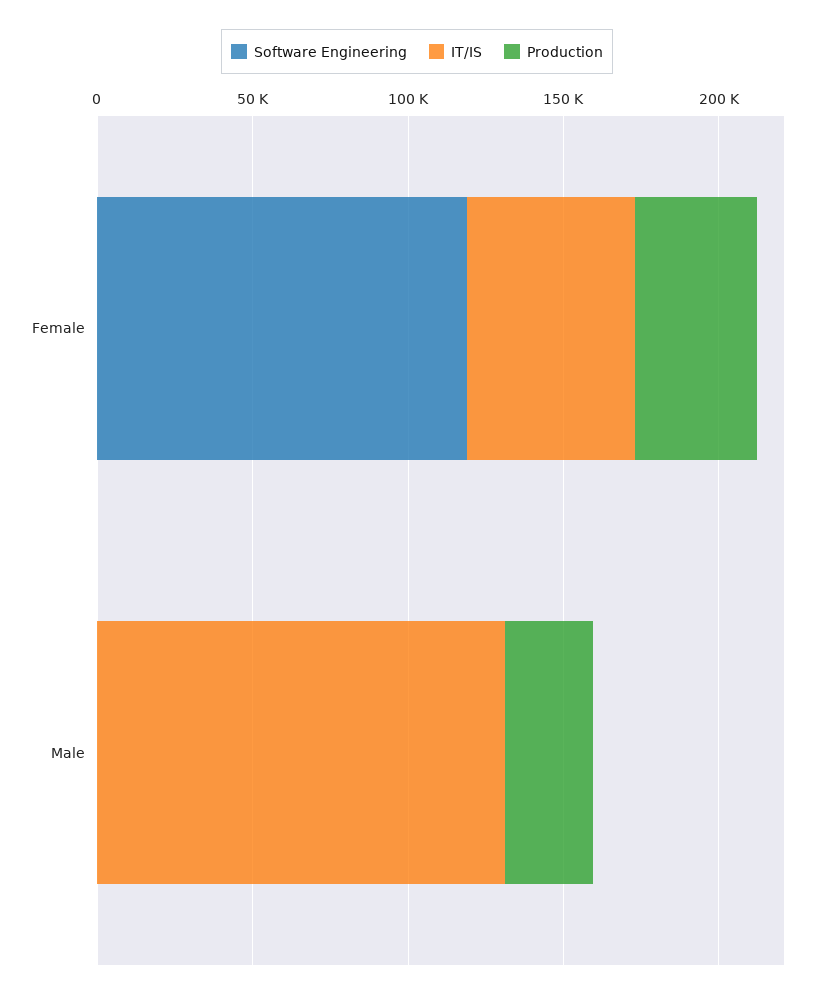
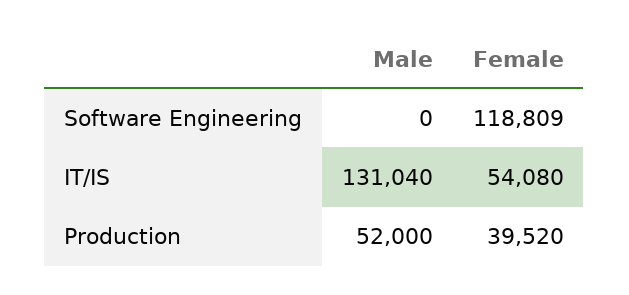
Production, Male: 30000 -> 52000

